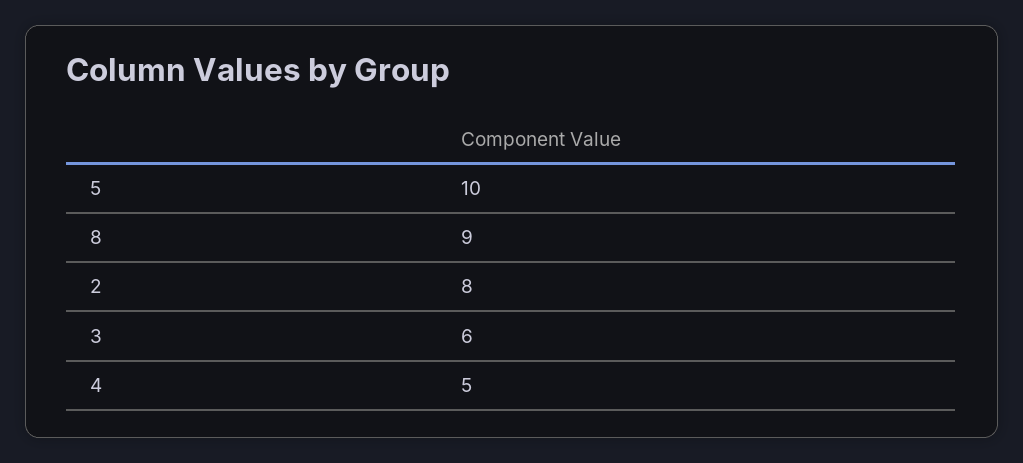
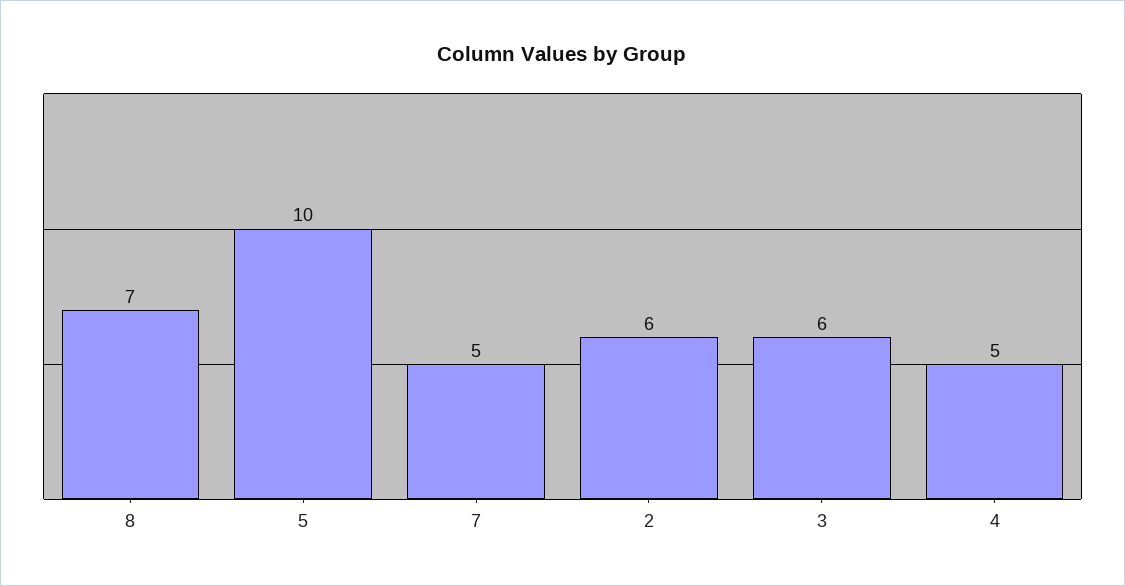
8: 9 -> 7
2: 8 -> 6
7: none -> 5

